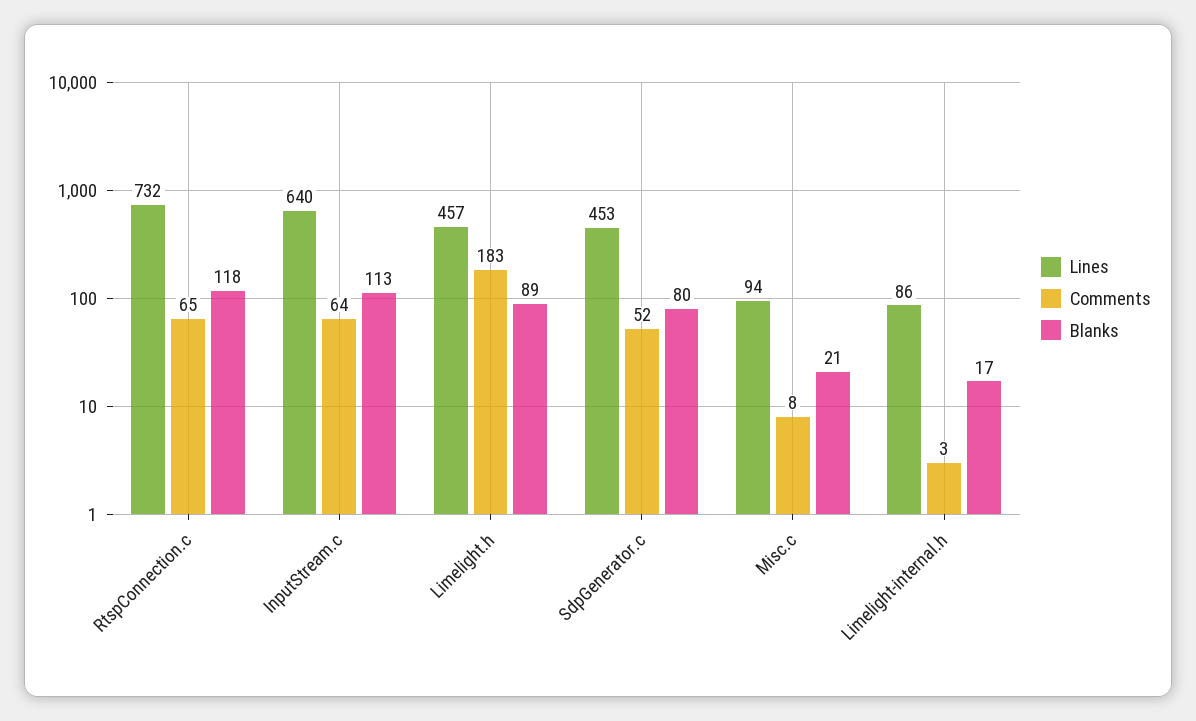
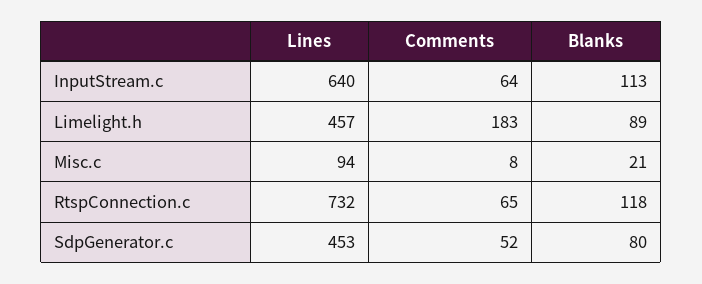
Lines, Limelight-internal.h: 86 -> none
Comments, Limelight-internal.h: 3 -> none
Blanks, Limelight-internal.h: 17 -> none

